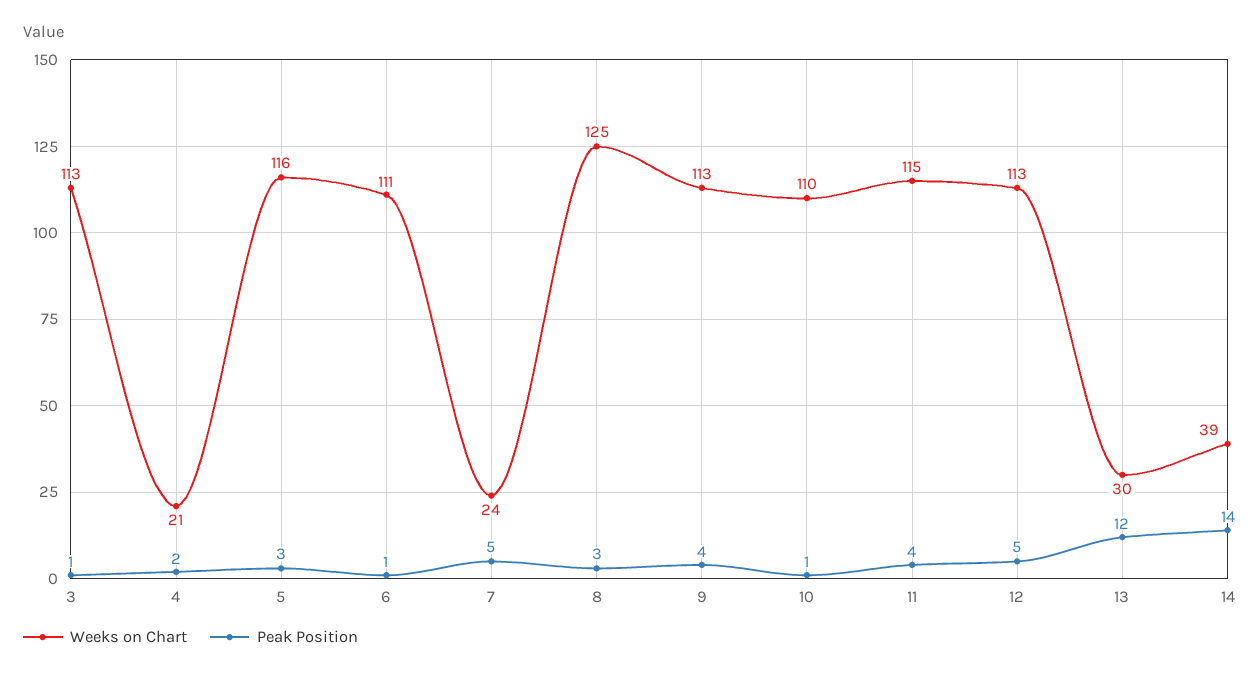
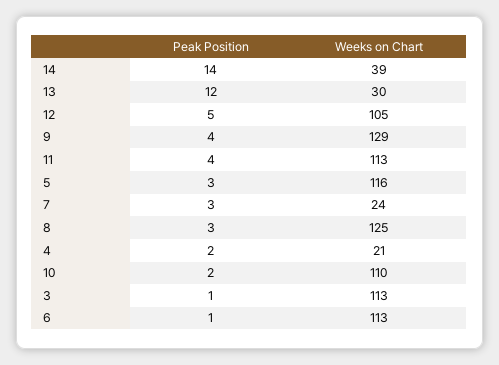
Weeks on Chart, 6: 111 -> 113
Peak Position, 7: 5 -> 3
Weeks on Chart, 9: 113 -> 129
Peak Position, 10: 1 -> 2
Weeks on Chart, 11: 115 -> 113
Weeks on Chart, 12: 113 -> 105

